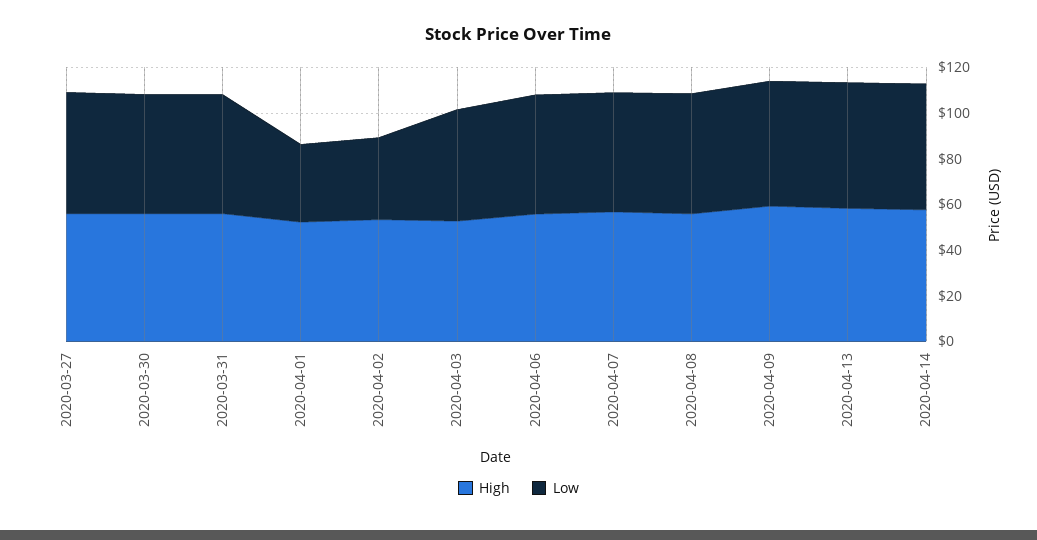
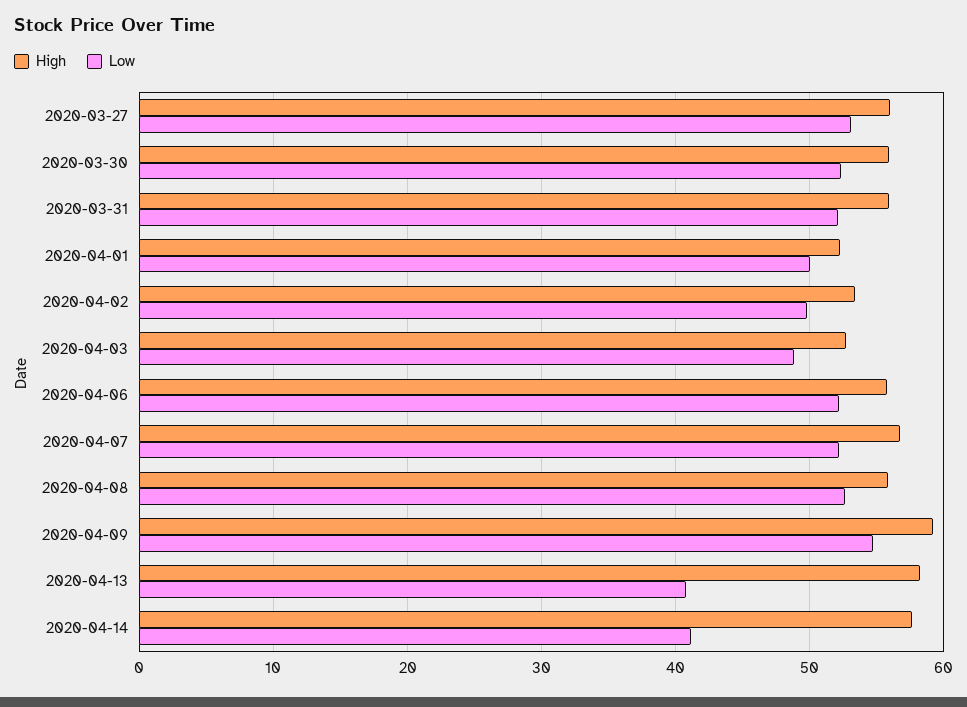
Low, 2020-04-01: 35 -> 50
Low, 2020-04-02: 35 -> 50
Low, 2020-04-13: 55 -> 41
Low, 2020-04-14: 55 -> 41

